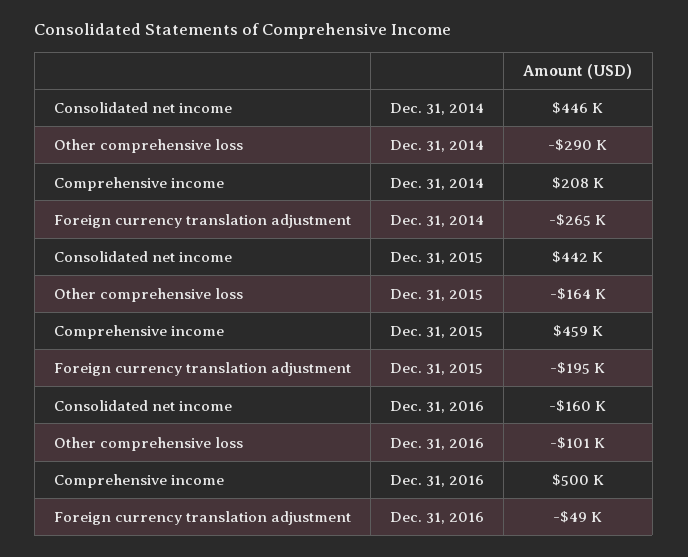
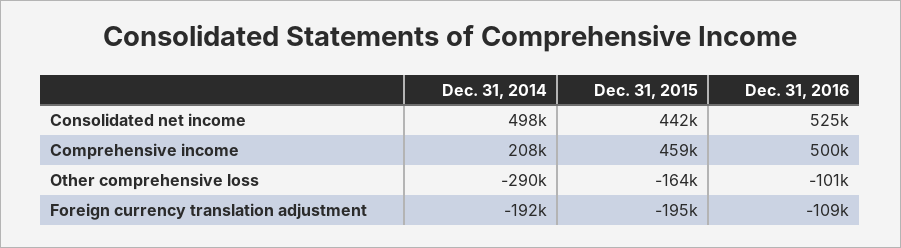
Consolidated net income, Dec. 31, 2014: 446000 -> 498000
Foreign currency translation adjustment, Dec. 31, 2014: -265000 -> -192000
Consolidated net income, Dec. 31, 2016: -160000 -> 525000
Foreign currency translation adjustment, Dec. 31, 2016: -49000 -> -109000

